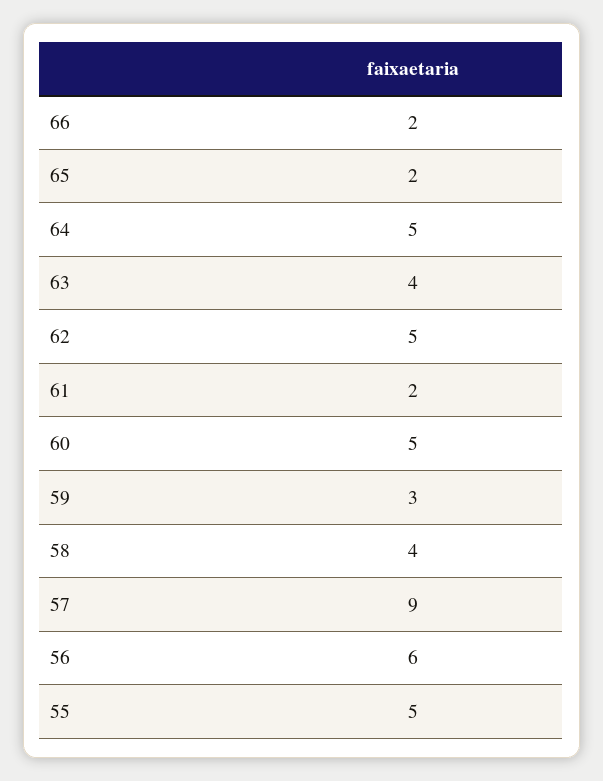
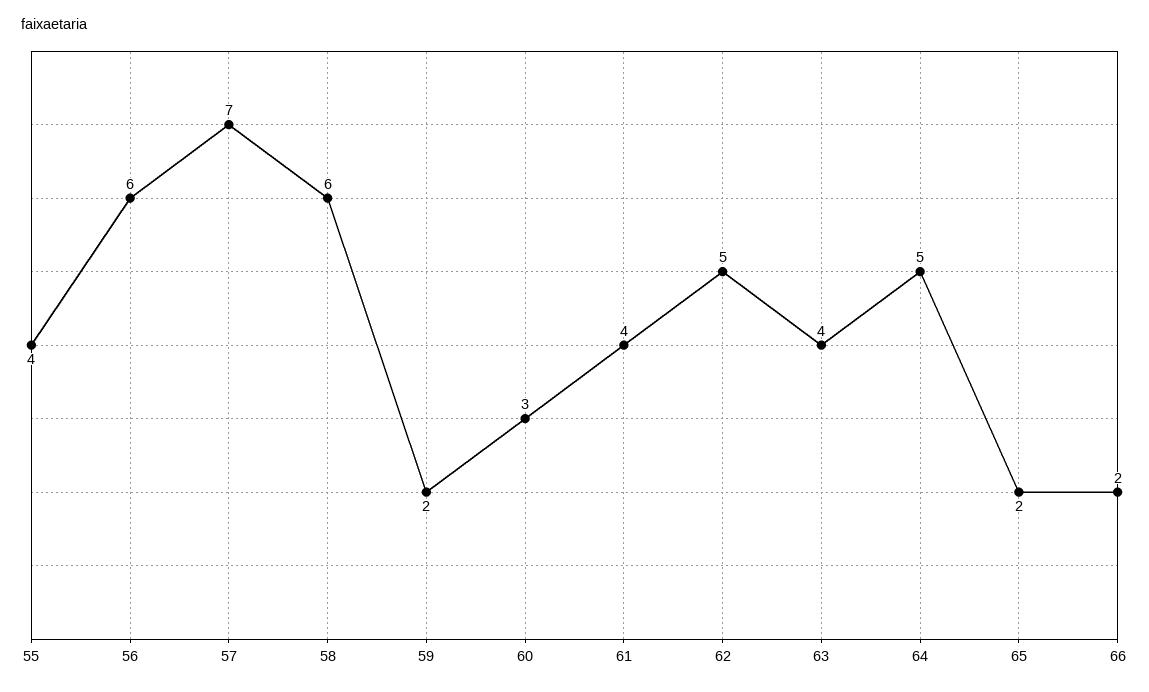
61: 2 -> 4
60: 5 -> 3
59: 3 -> 2
58: 4 -> 6
57: 9 -> 7
55: 5 -> 4

